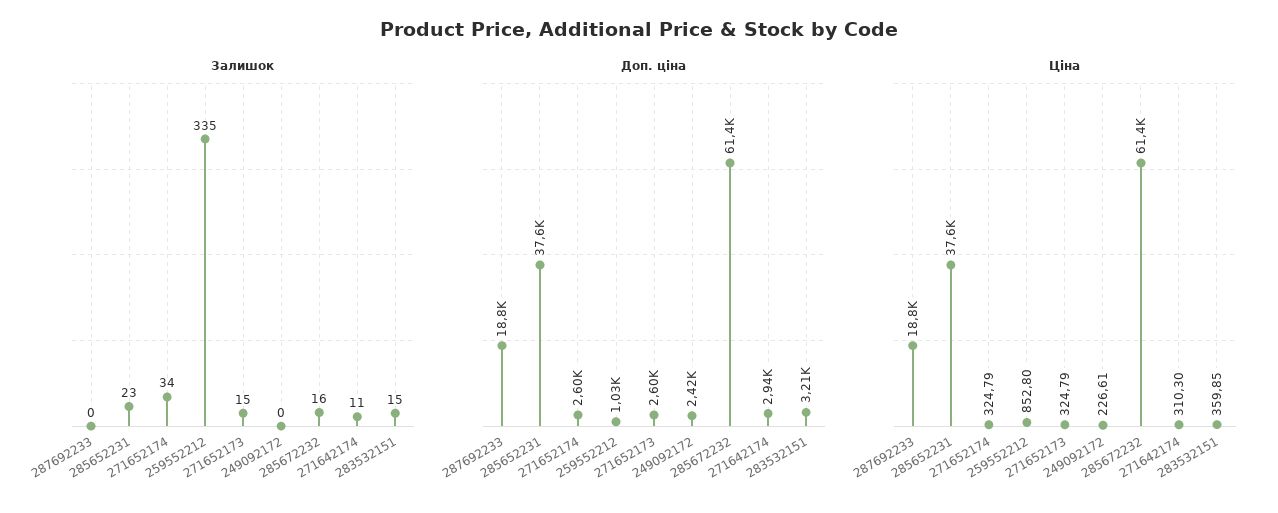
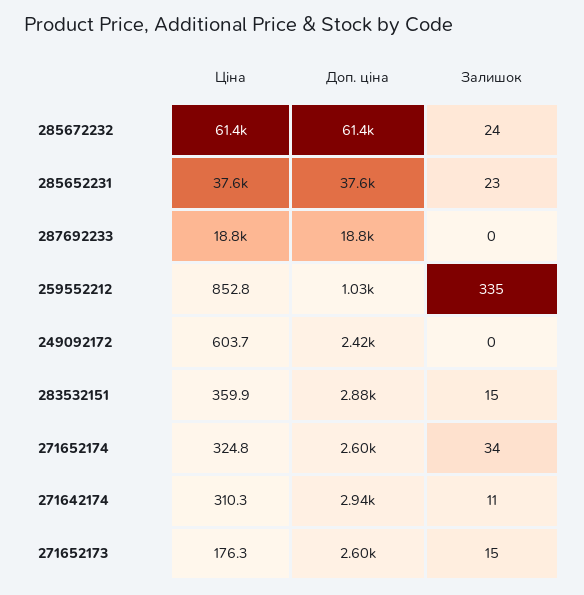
Залишок, 285672232: 16 -> 24
Доп. ціна, 283532151: 3210 -> 2880
Ціна, 271652173: 324.79 -> 176.3
Ціна, 249092172: 226.61 -> 603.7

